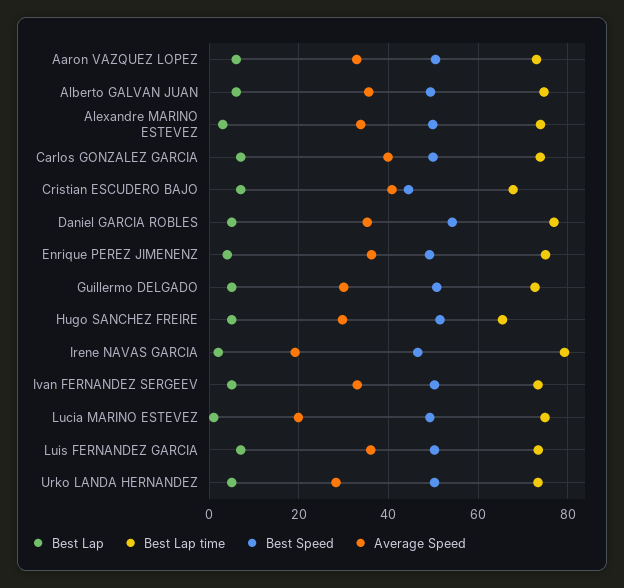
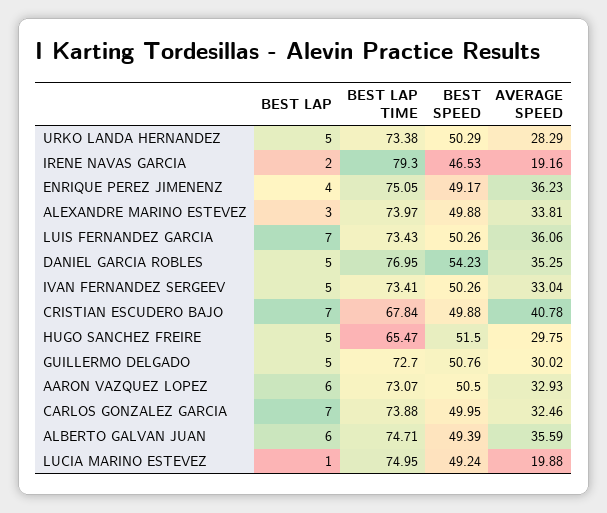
Average Speed, Carlos GONZALEZ GARCIA: 40 -> 32.46
Best Speed, Cristian ESCUDERO BAJO: 44 -> 49.88

